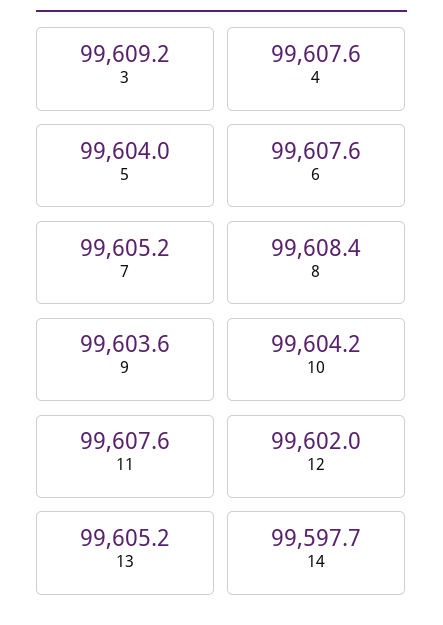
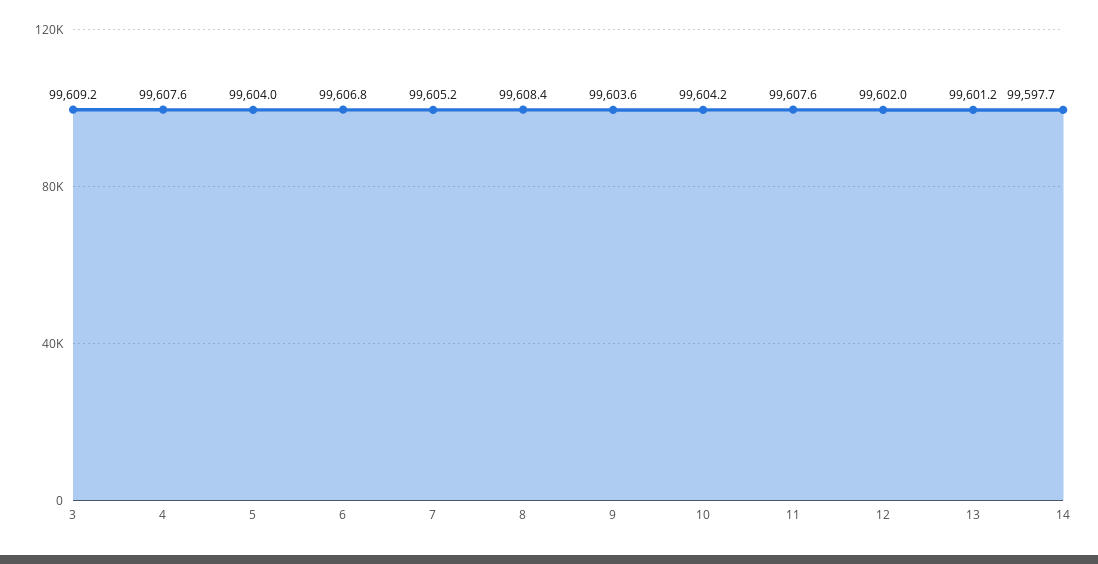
6: 99607.6 -> 99606.8
13: 99605.2 -> 99601.2

